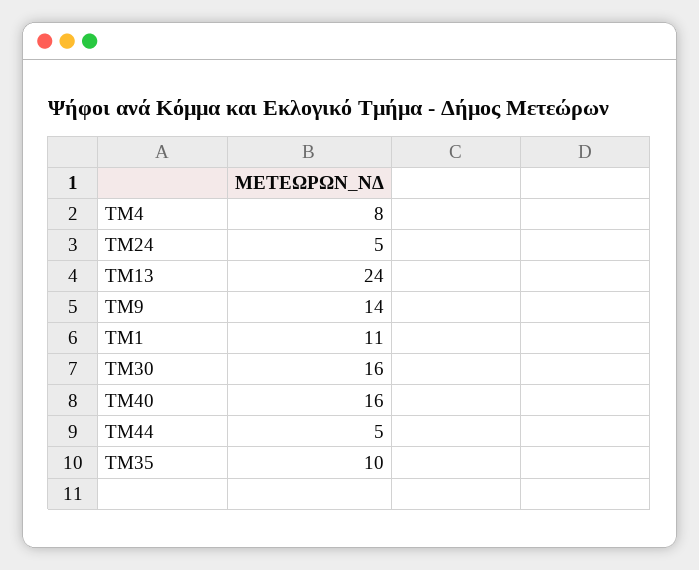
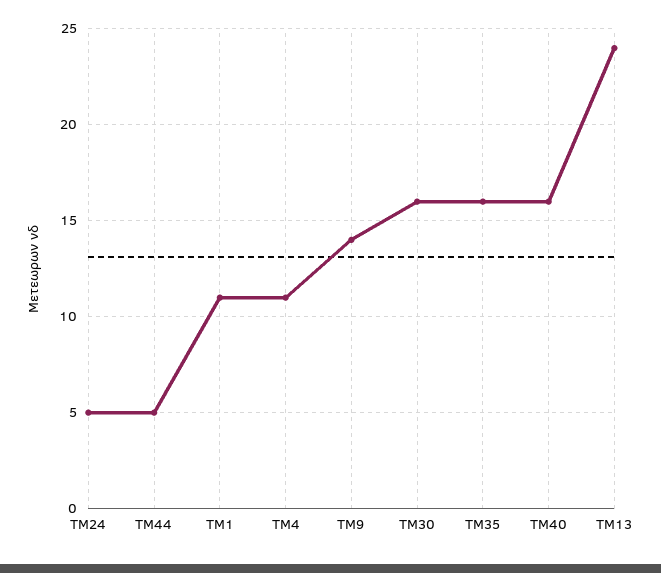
ΤΜ4: 8 -> 11
ΤΜ35: 10 -> 16

